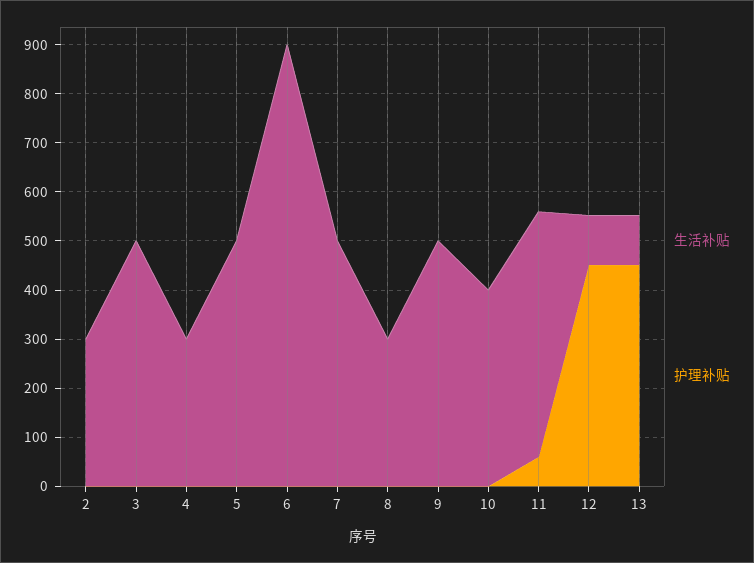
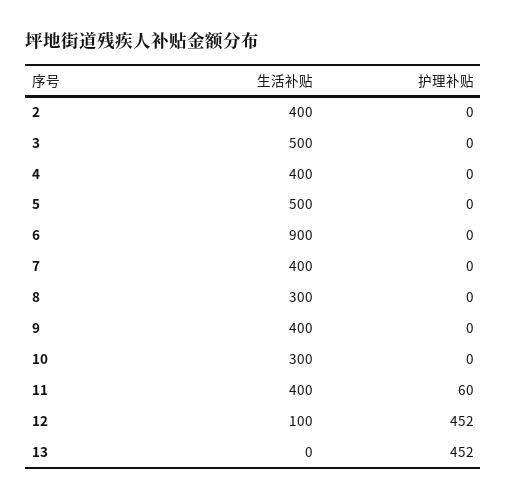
生活补贴, 2: 300 -> 400
生活补贴, 4: 300 -> 400
生活补贴, 7: 500 -> 400
生活补贴, 9: 500 -> 400
生活补贴, 10: 400 -> 300
生活补贴, 11: 500 -> 400
生活补贴, 13: 100 -> 0

